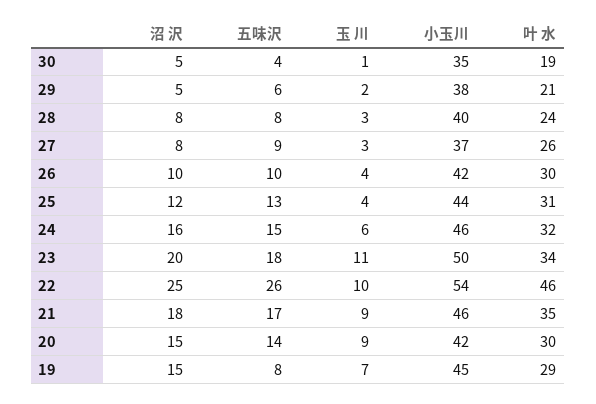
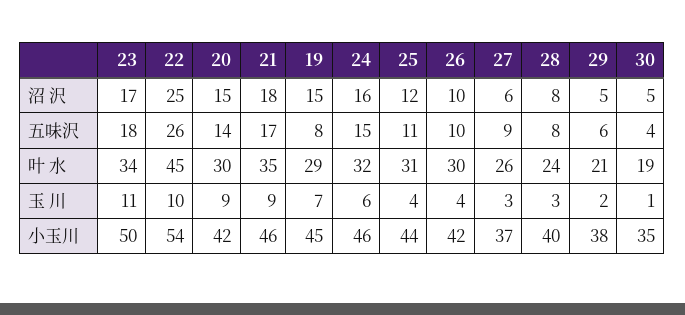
沼 沢, 27: 8 -> 6
五味沢, 25: 13 -> 11
沼 沢, 23: 20 -> 17
叶 水, 22: 46 -> 45

